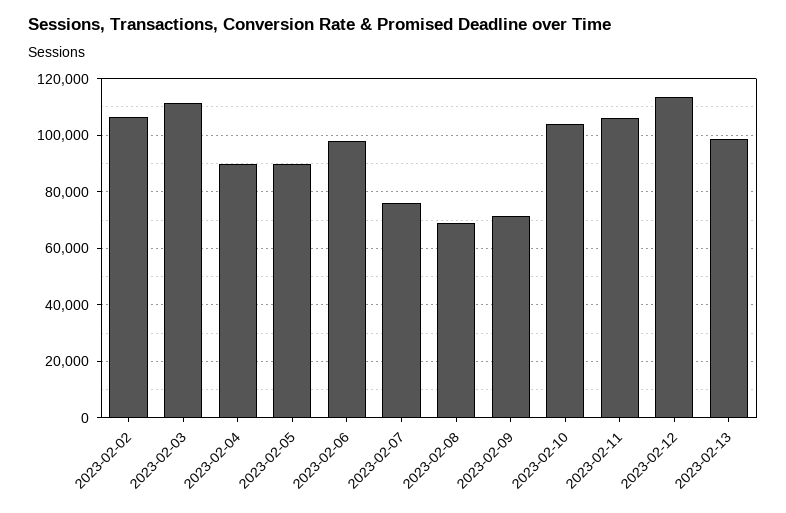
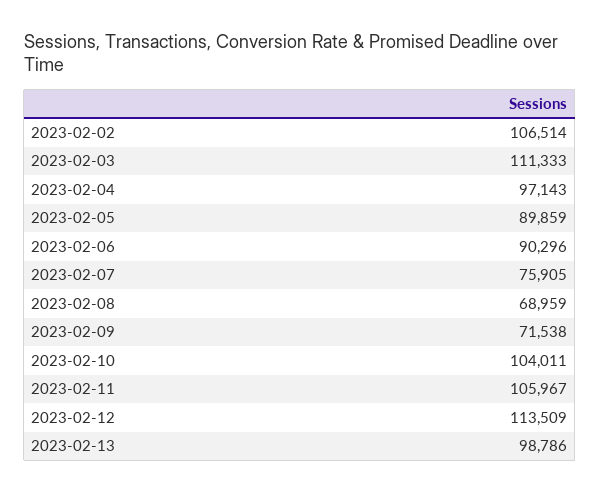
2023-02-04: 90000 -> 97143
2023-02-06: 97500 -> 90296

